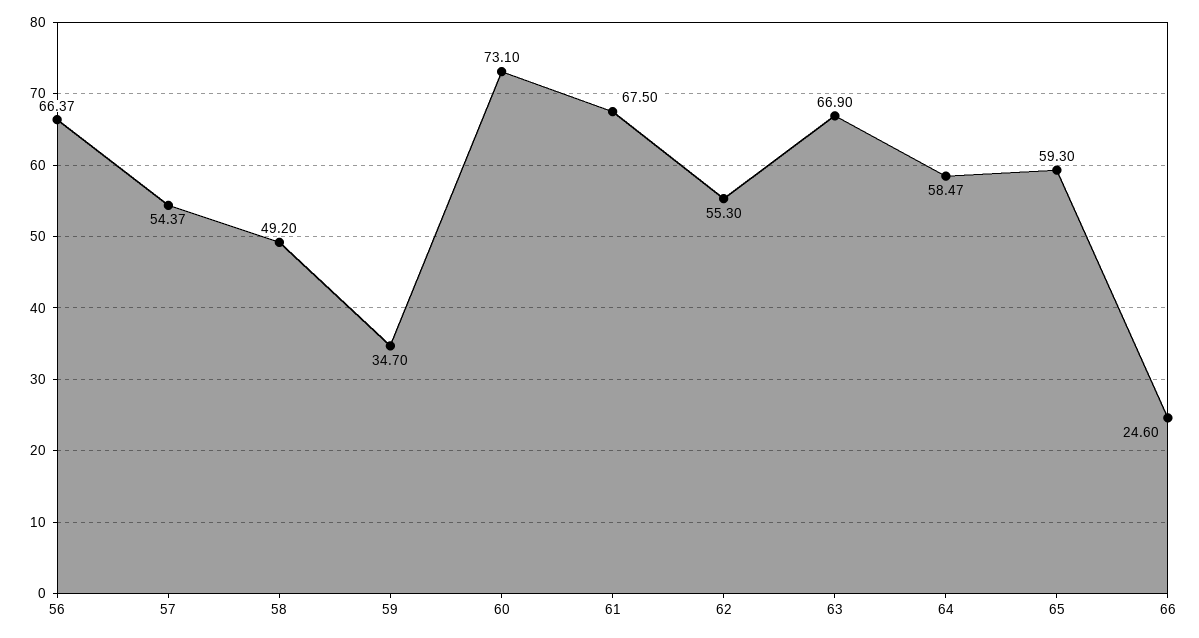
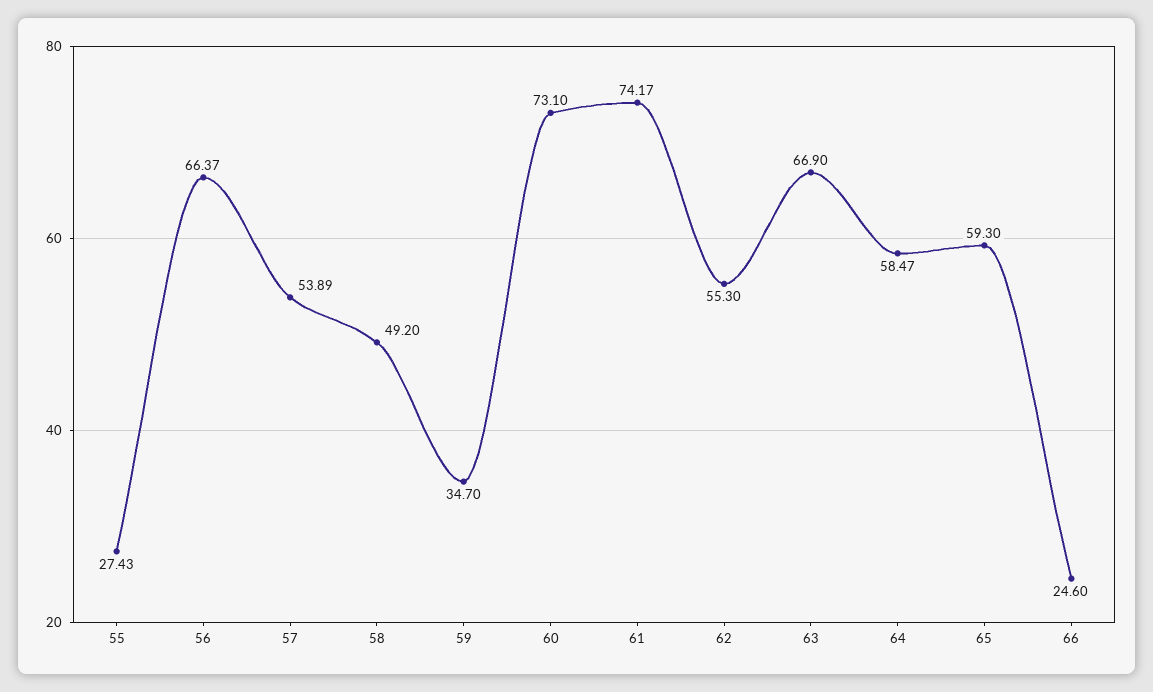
57: 54.37 -> 53.89
61: 67.5 -> 74.17
55: none -> 27.43

